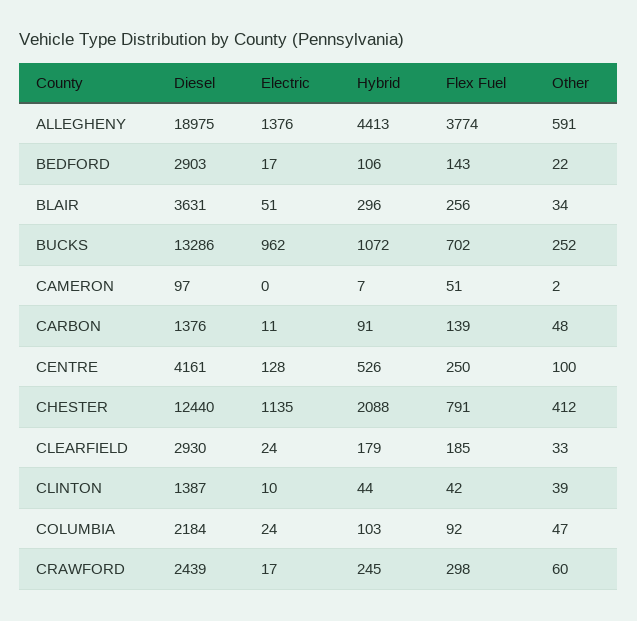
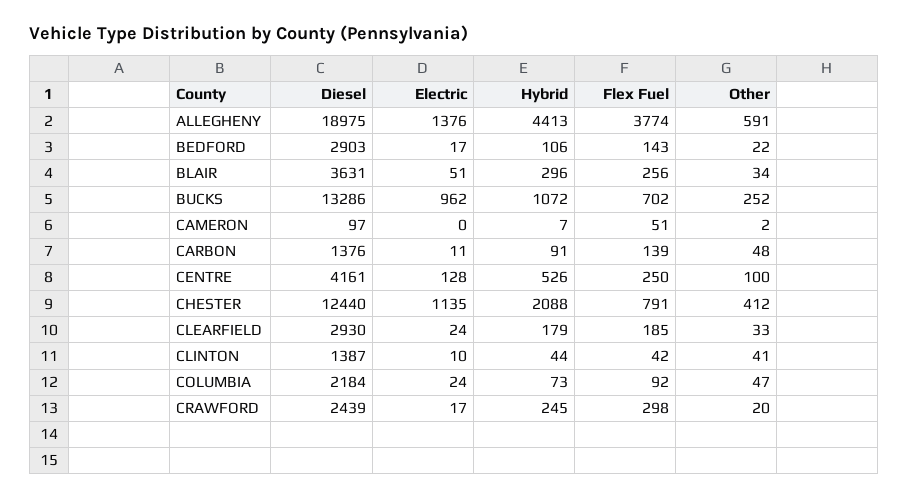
Other, CLINTON: 39 -> 41
Hybrid, COLUMBIA: 103 -> 73
Other, CRAWFORD: 60 -> 20

